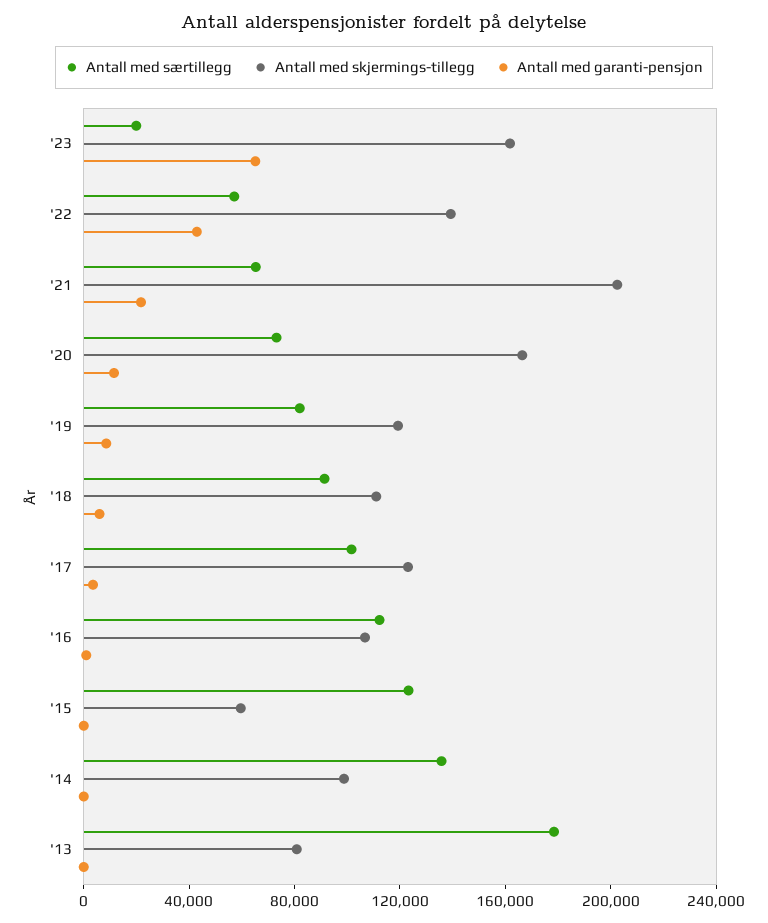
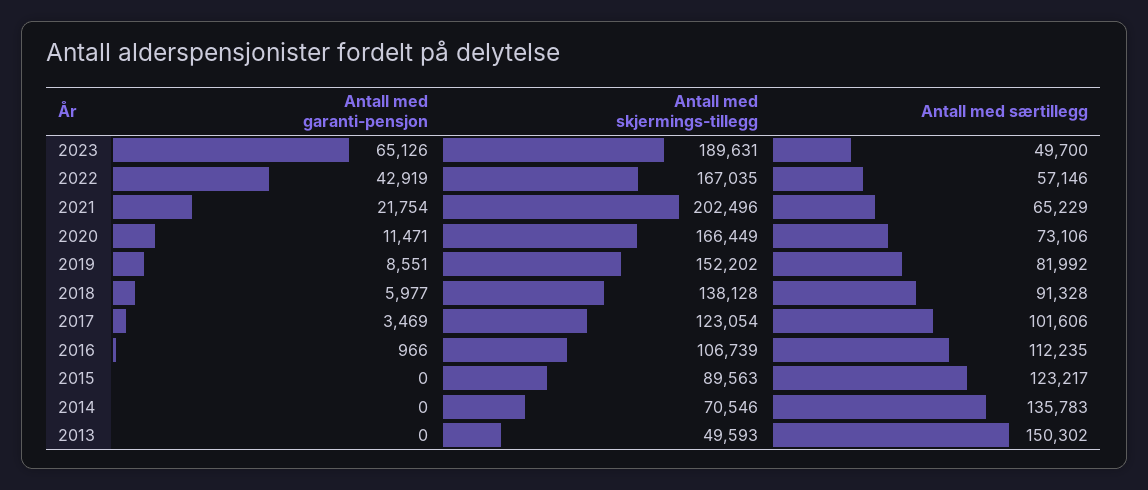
Antall med særtillegg, '23: 20000 -> 49700
Antall med skjermings-tillegg, '23: 160000 -> 189631
Antall med skjermings-tillegg, '22: 140000 -> 167035
Antall med skjermings-tillegg, '19: 120000 -> 152202
Antall med skjermings-tillegg, '18: 110000 -> 138128
Antall med skjermings-tillegg, '15: 60000 -> 89563
Antall med skjermings-tillegg, '14: 100000 -> 70546
Antall med særtillegg, '13: 180000 -> 150302
Antall med skjermings-tillegg, '13: 80000 -> 49593

